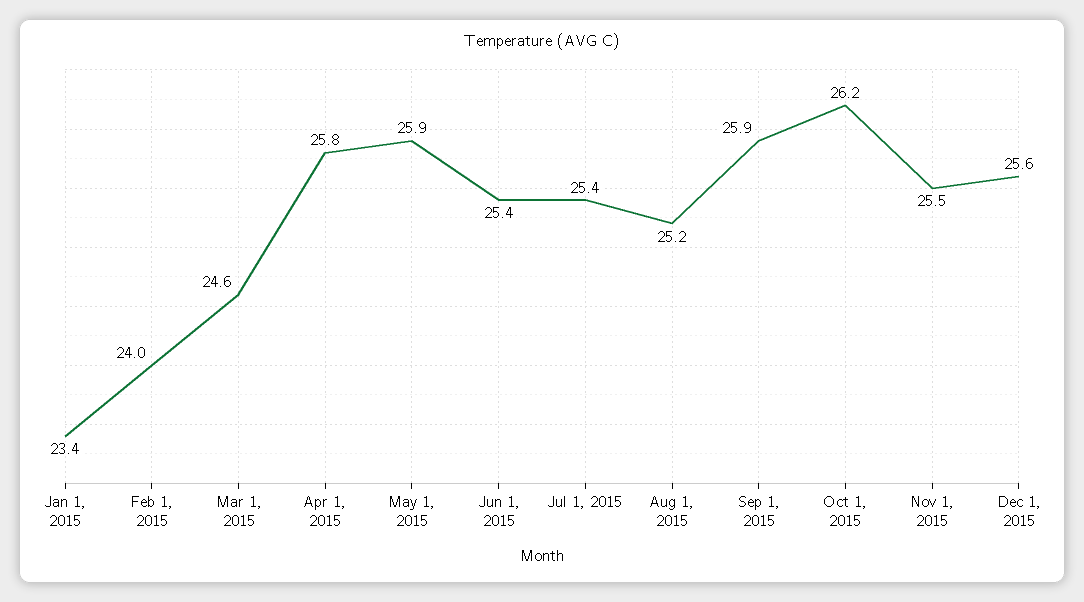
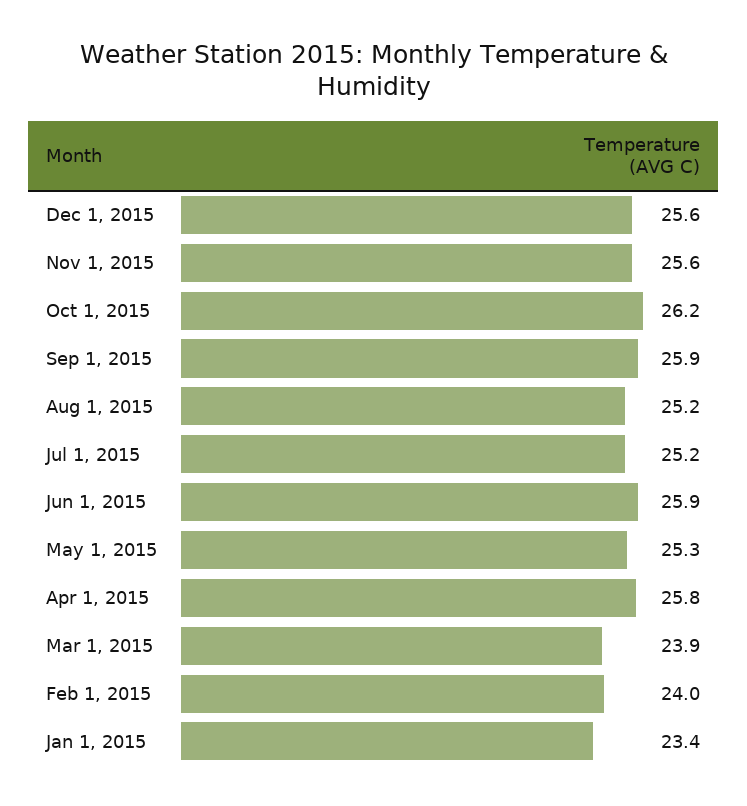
Mar 1, 2015: 24.6 -> 23.9
May 1, 2015: 25.9 -> 25.3
Jun 1, 2015: 25.4 -> 25.9
Jul 1, 2015: 25.4 -> 25.2
Nov 1, 2015: 25.5 -> 25.6

